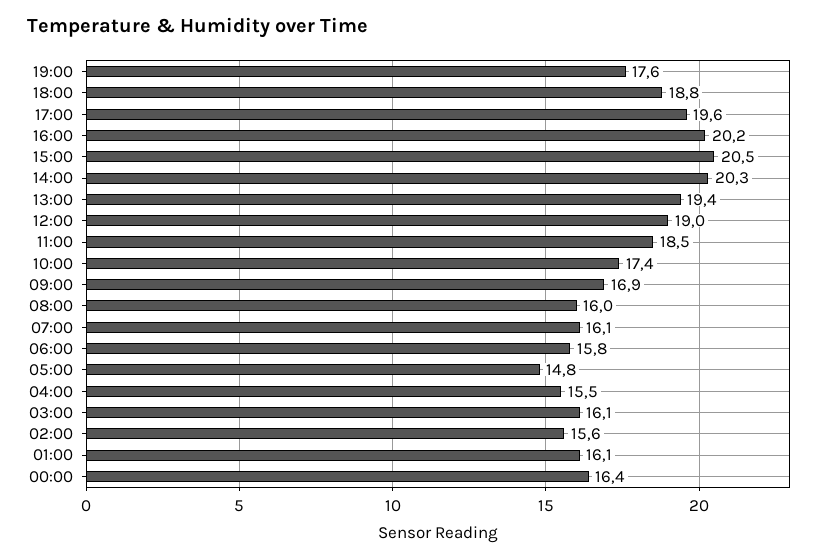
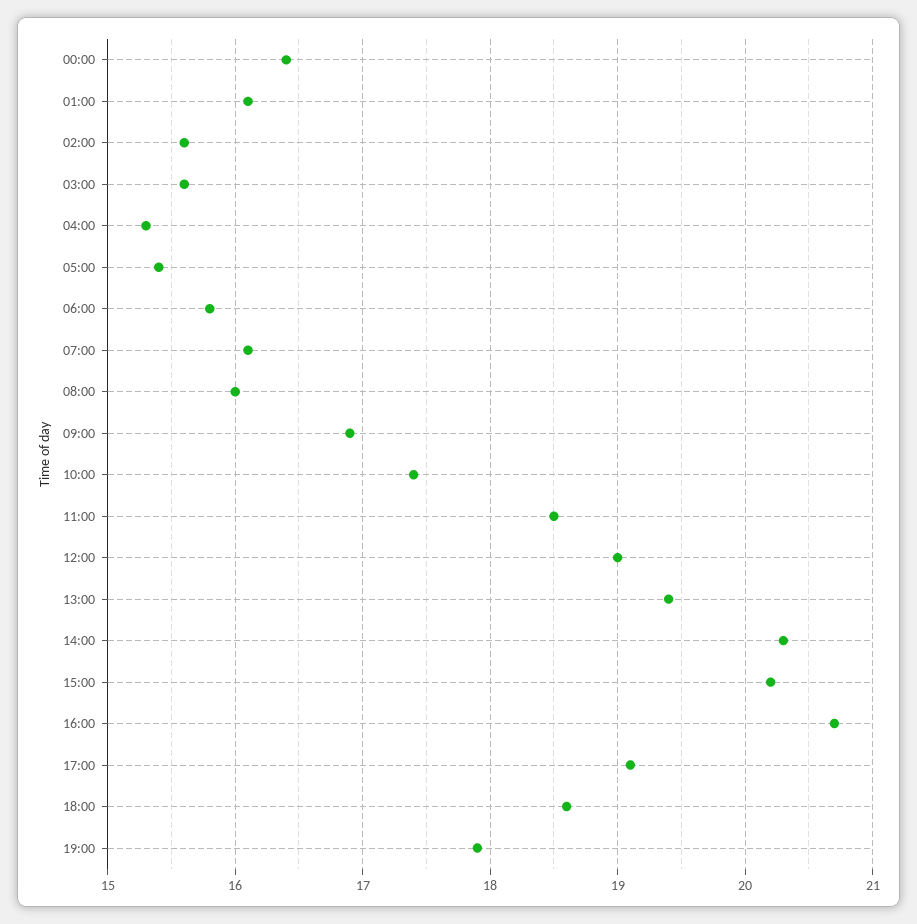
19:00: 17.6 -> 17.9
18:00: 18.8 -> 18.6
17:00: 19.6 -> 19.1
16:00: 20.2 -> 20.7
15:00: 20.5 -> 20.2
05:00: 14.8 -> 15.4
04:00: 15.5 -> 15.3
03:00: 16.1 -> 15.6

